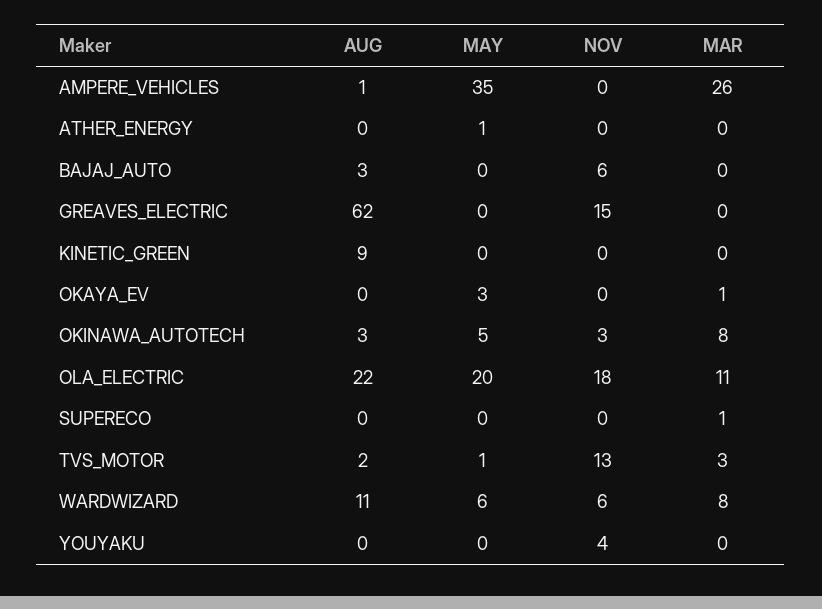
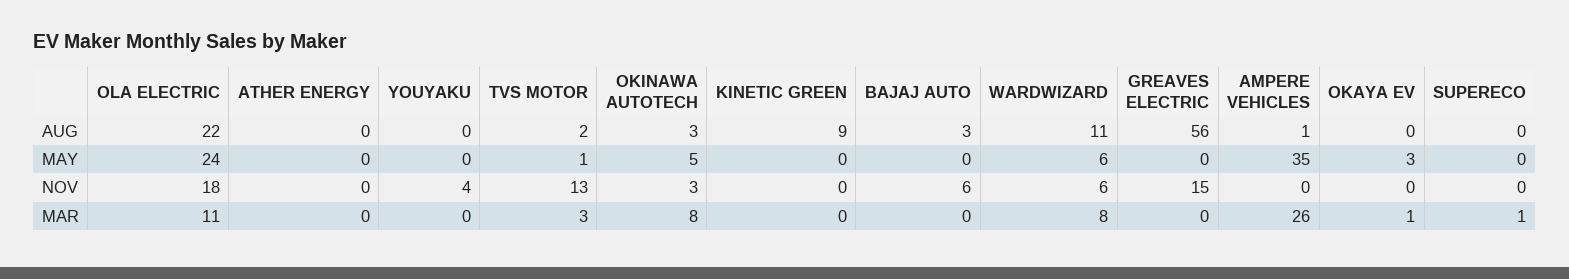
MAY, ATHER_ENERGY: 1 -> 0
AUG, GREAVES_ELECTRIC: 62 -> 56
MAY, OLA_ELECTRIC: 20 -> 24

